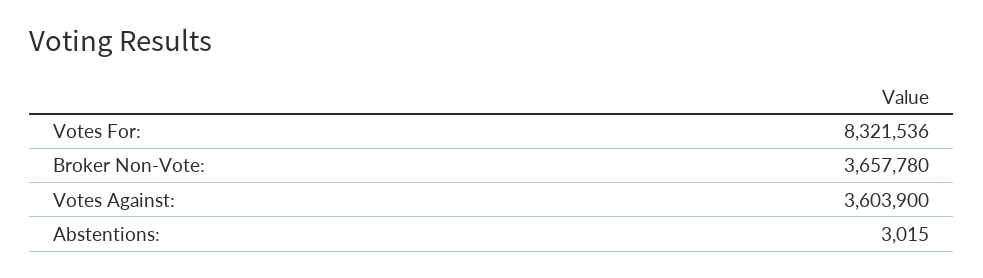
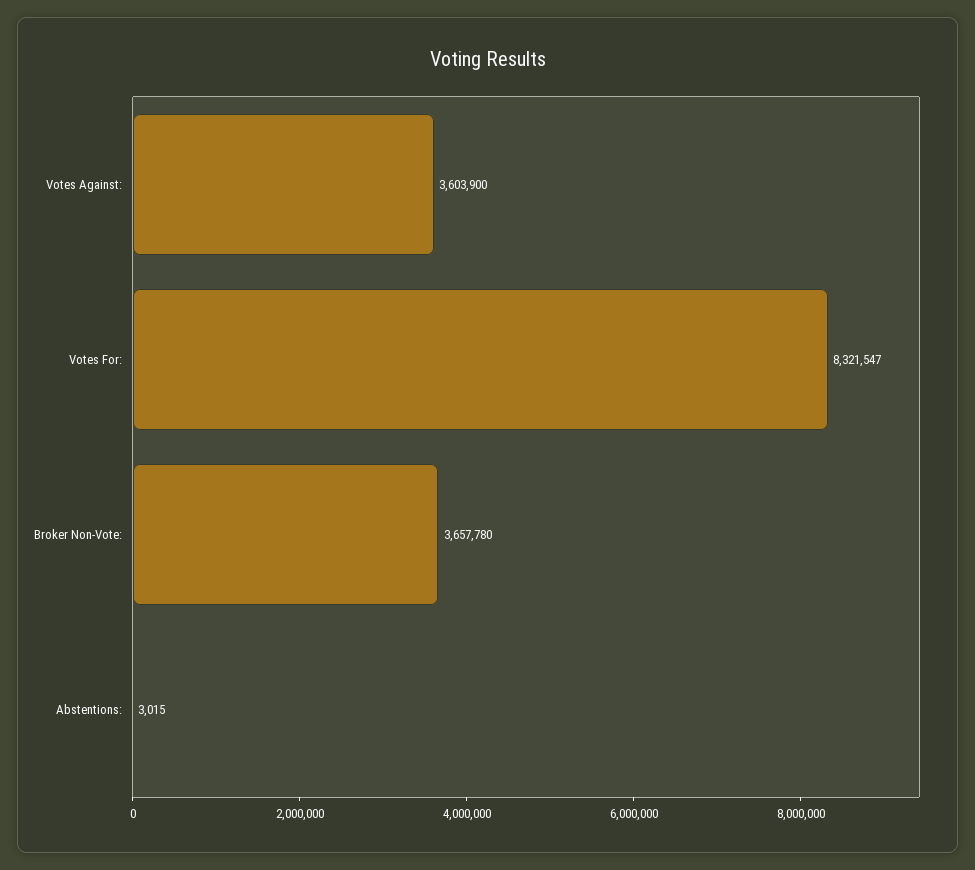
Votes For:: 8321536 -> 8321547

